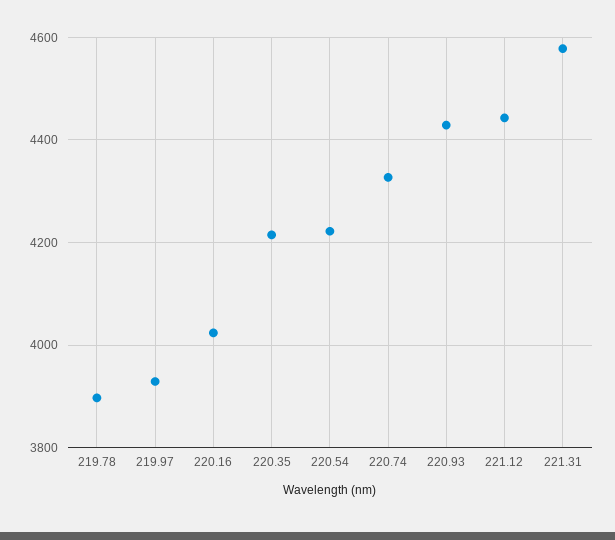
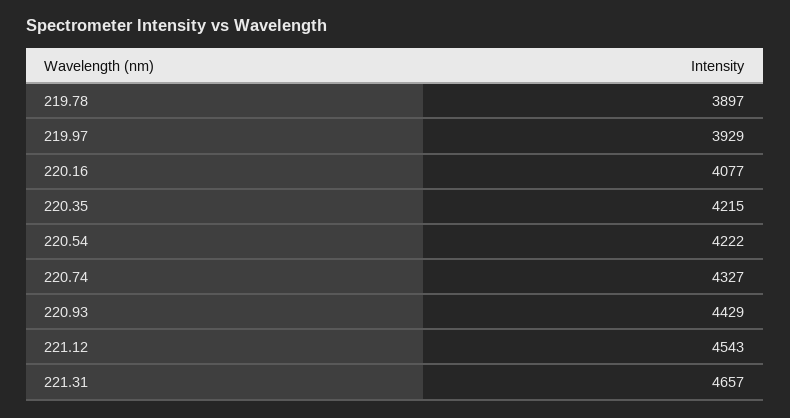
220.16: 4020 -> 4077
221.12: 4440 -> 4543
221.31: 4580 -> 4657

